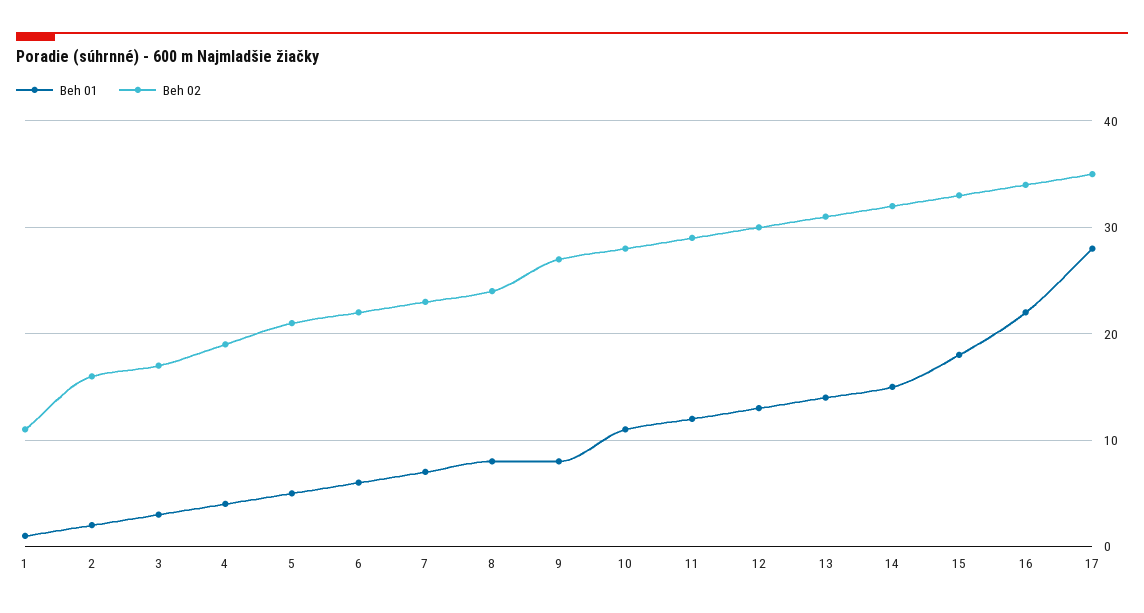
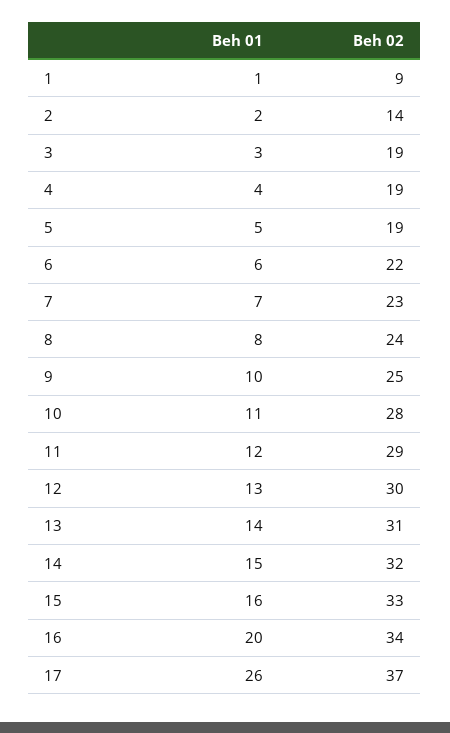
Beh 02, 1: 11 -> 9
Beh 02, 2: 16 -> 14
Beh 02, 3: 17 -> 19
Beh 02, 5: 21 -> 19
Beh 01, 9: 8 -> 10
Beh 02, 9: 27 -> 25
Beh 01, 15: 18 -> 16
Beh 01, 16: 22 -> 20
Beh 01, 17: 28 -> 26
Beh 02, 17: 35 -> 37

